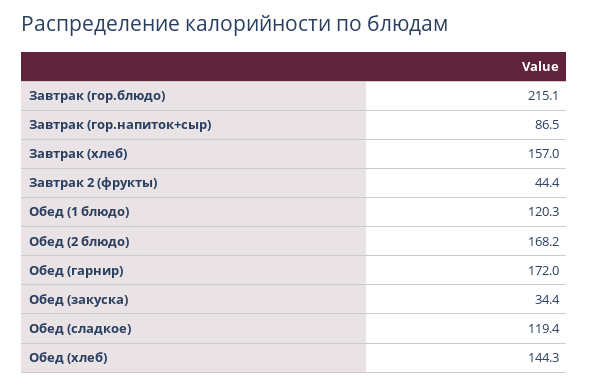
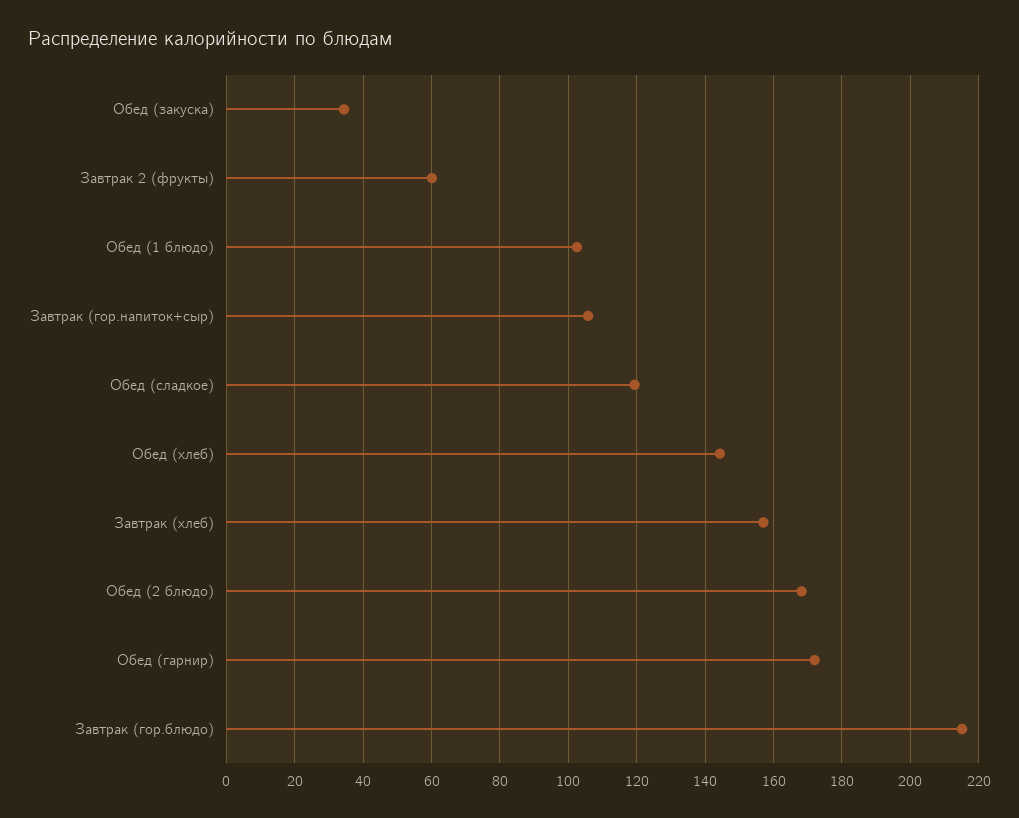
Завтрак (гор.напиток+сыр): 86.5 -> 106
Завтрак 2 (фрукты): 44.4 -> 60
Обед (1 блюдо): 120.3 -> 102

